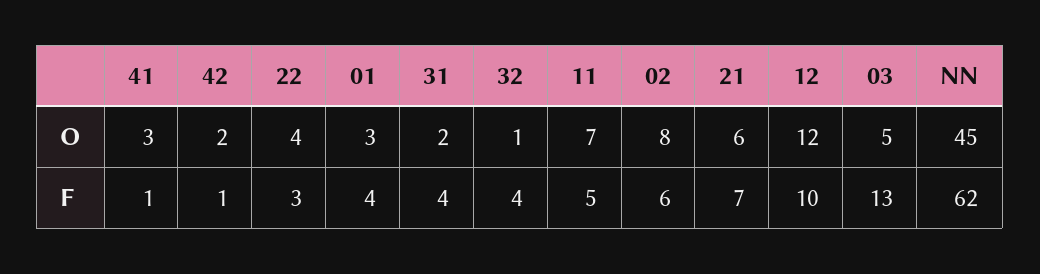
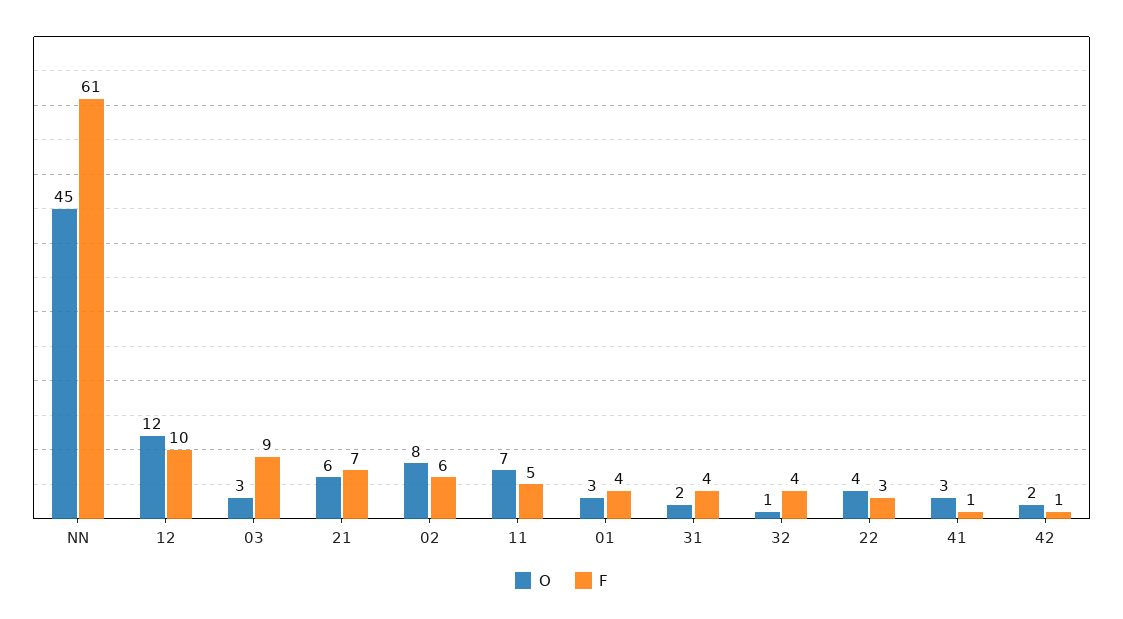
O, 03: 5 -> 3
F, 03: 13 -> 9
F, NN: 62 -> 61

